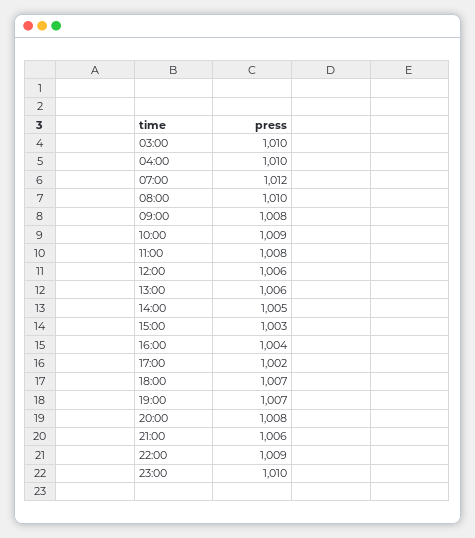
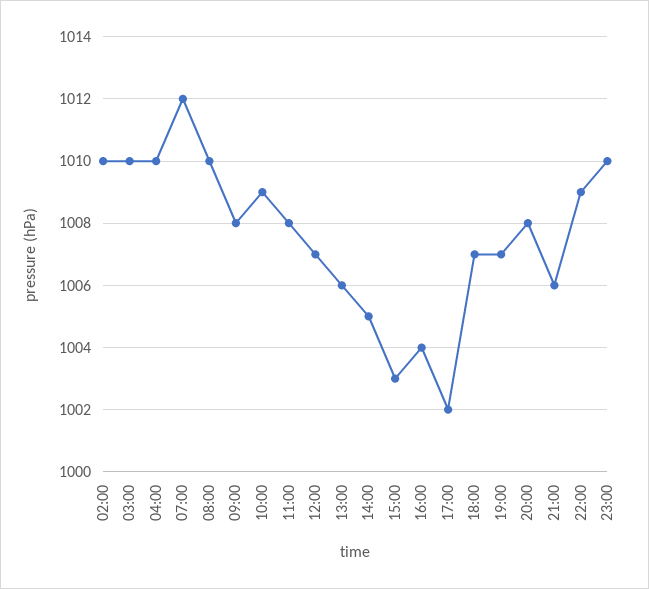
12:00: 1006 -> 1007
02:00: none -> 1010

